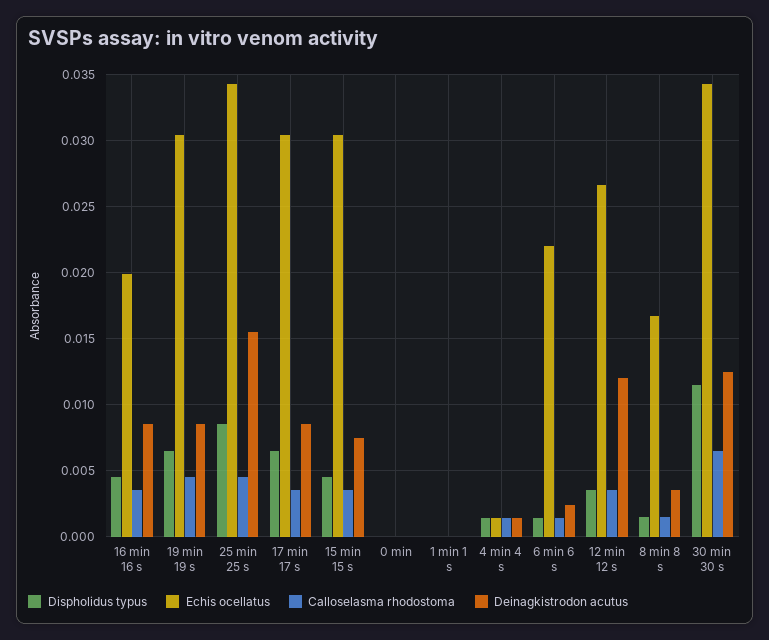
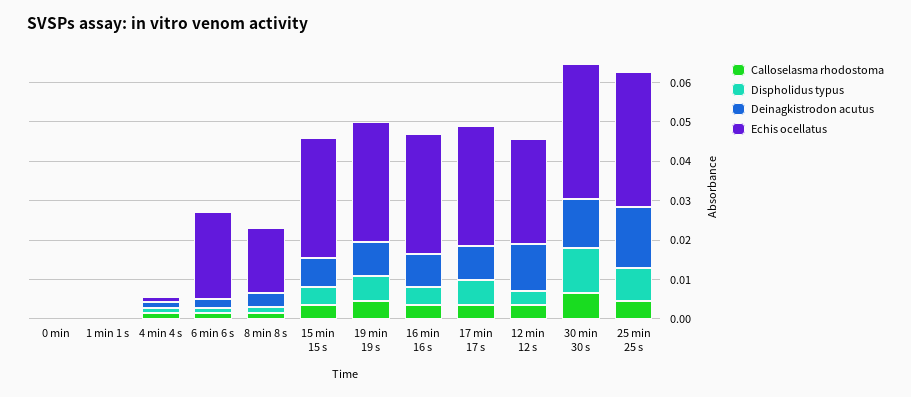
Echis ocellatus, 16 min 16 s: 0.02 -> 0.03

